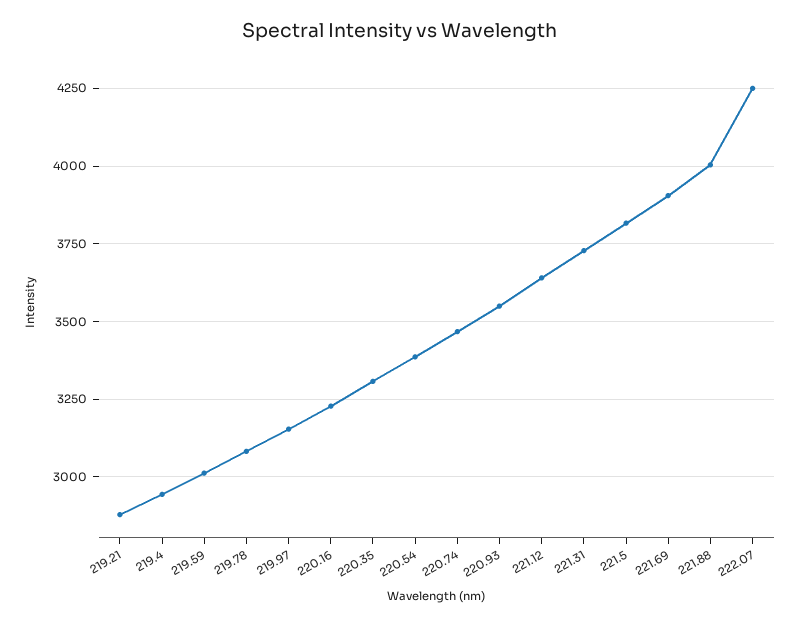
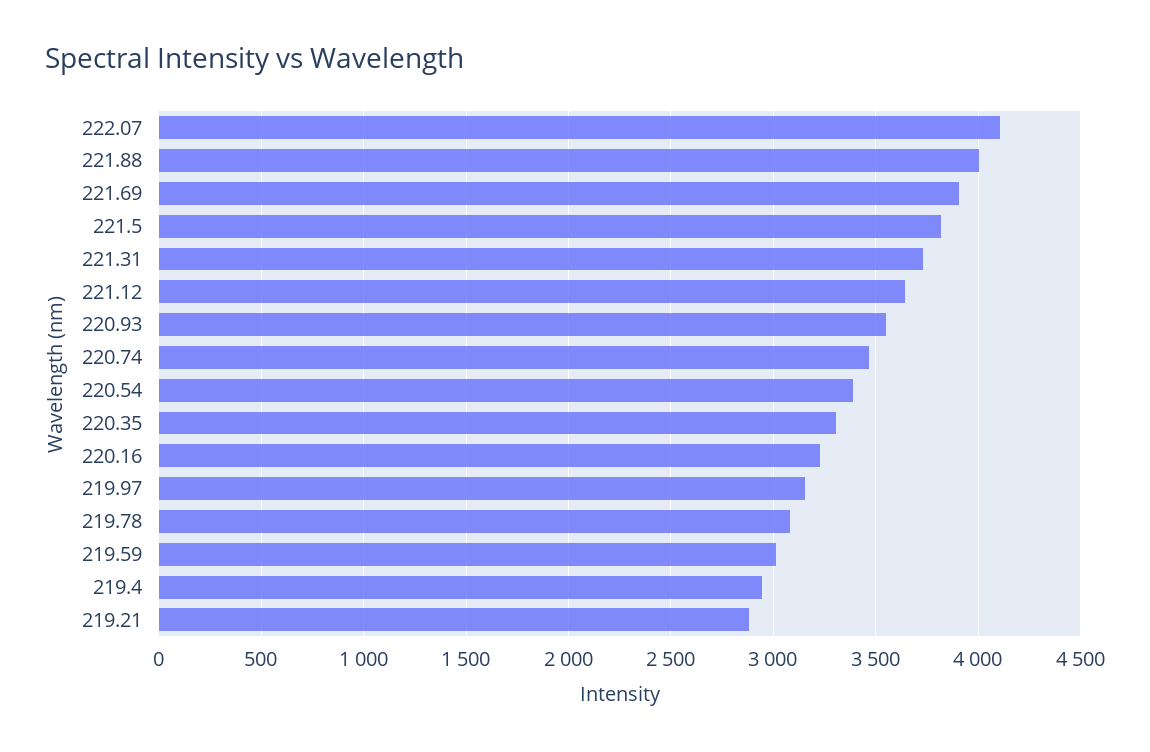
222.07: 4250 -> 4100

